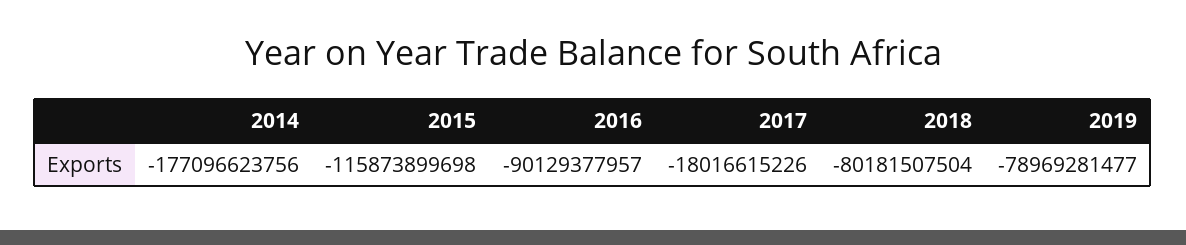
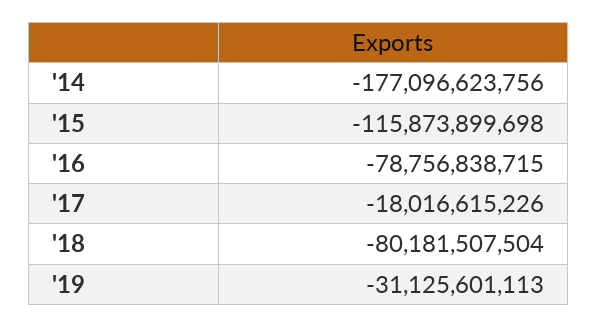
2016: -90129377957 -> -78756838715
2019: -78969281477 -> -31125601113

